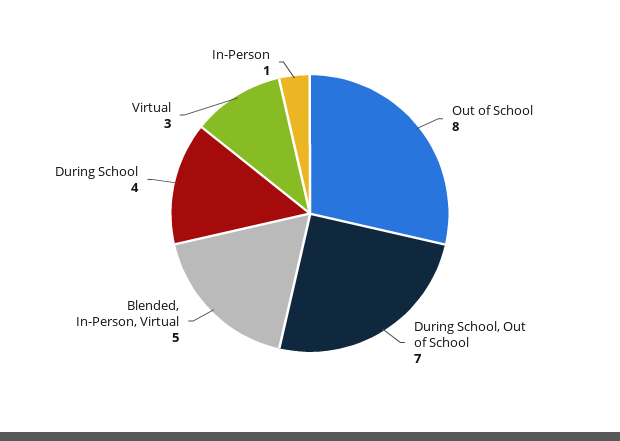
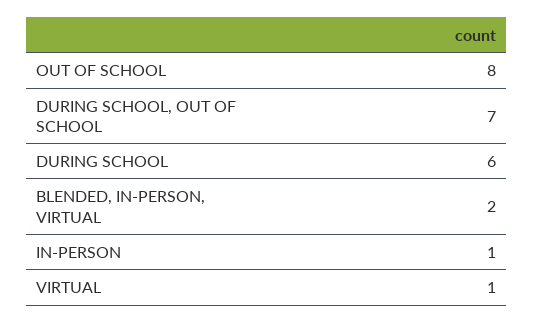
Blended, In-Person, Virtual: 5 -> 2
During School: 4 -> 6
Virtual: 3 -> 1

